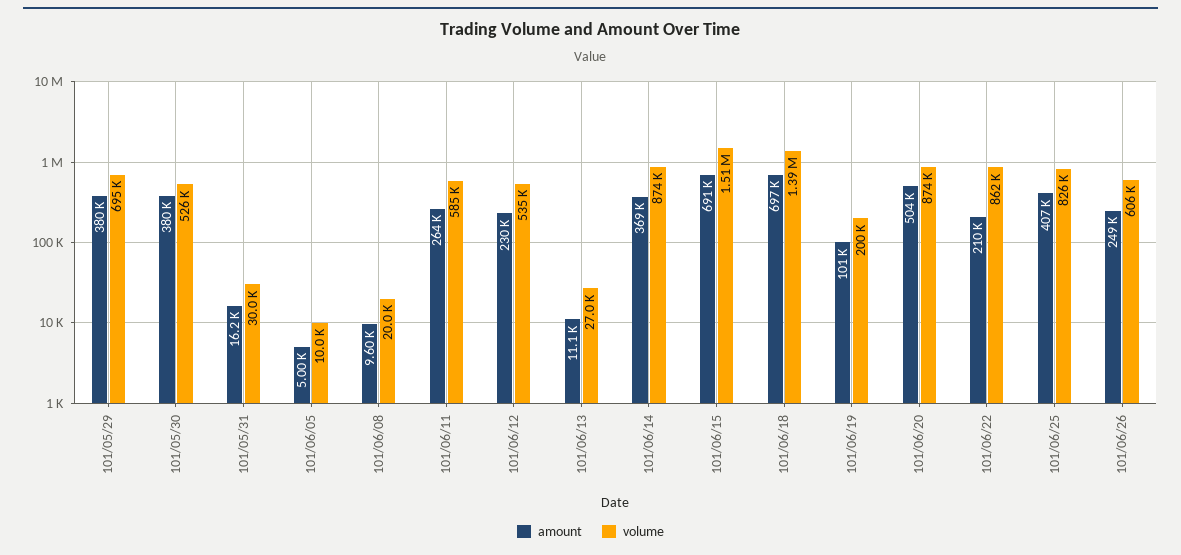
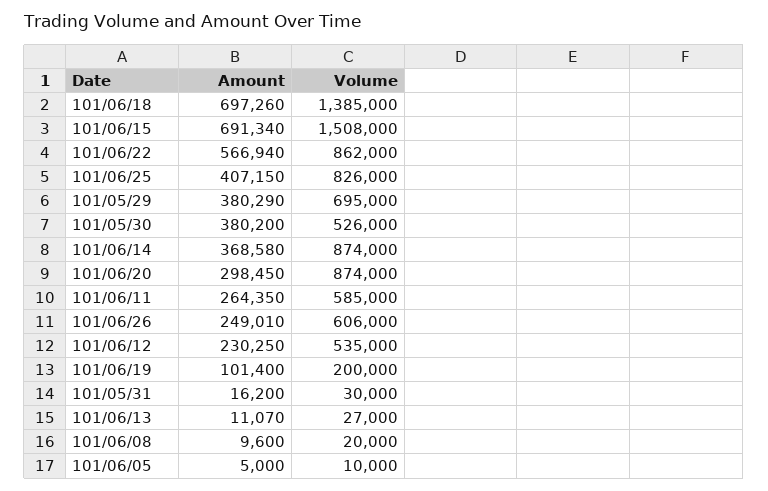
amount, 101/06/20: 504000 -> 298450
amount, 101/06/22: 210000 -> 566940

